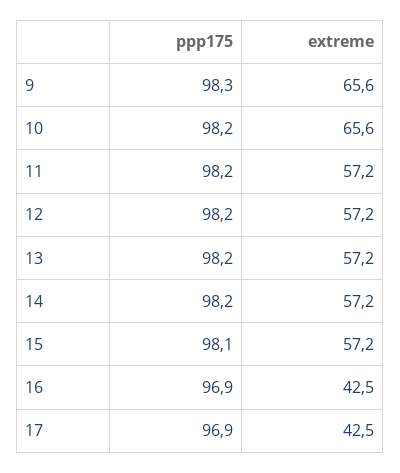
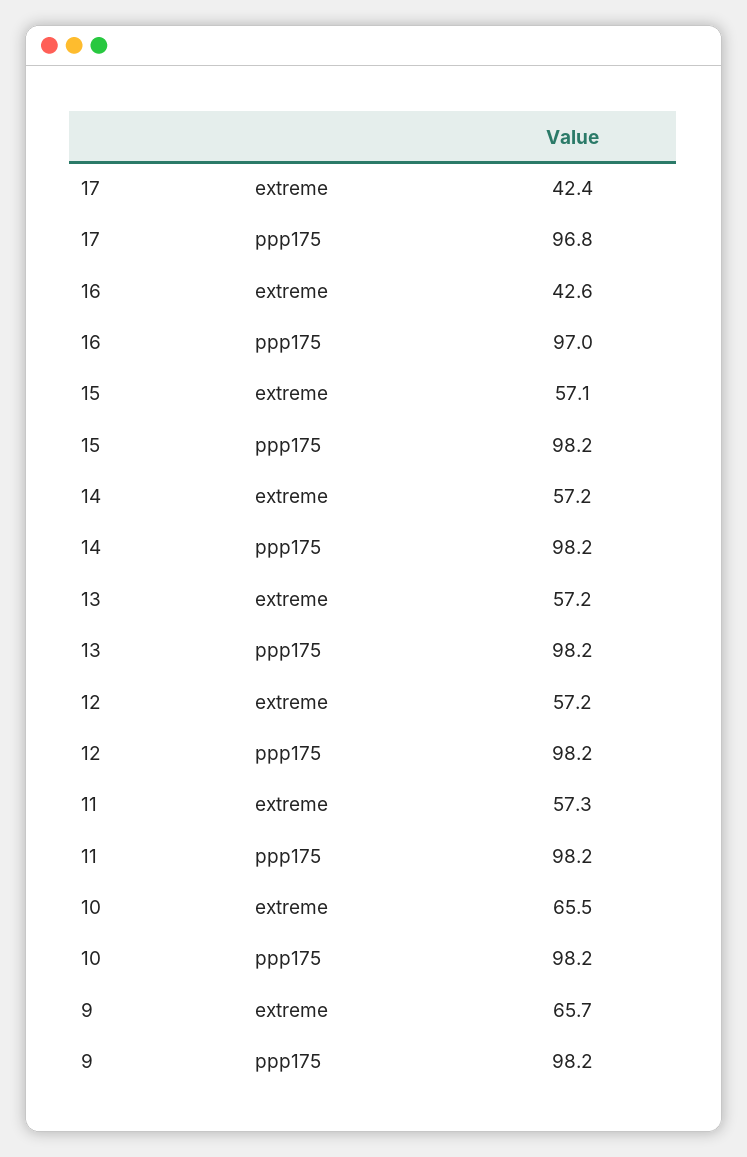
ppp175, 9: 98.3 -> 98.2
extreme, 9: 65.6 -> 65.7
extreme, 10: 65.6 -> 65.5
extreme, 11: 57.2 -> 57.3
ppp175, 15: 98.1 -> 98.2
extreme, 15: 57.2 -> 57.1
ppp175, 16: 96.9 -> 97
extreme, 16: 42.5 -> 42.6
ppp175, 17: 96.9 -> 96.8
extreme, 17: 42.5 -> 42.4

